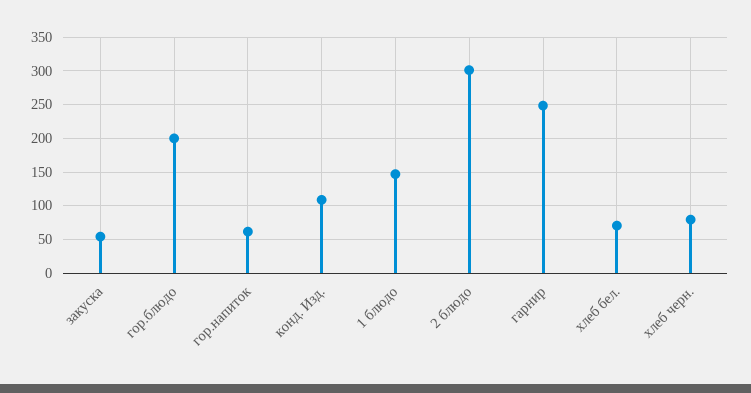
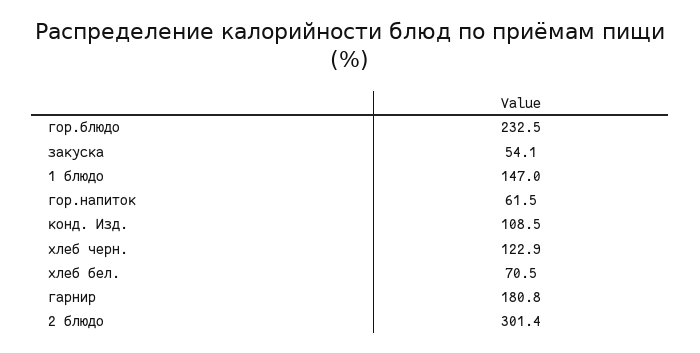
гор.блюдо: 200 -> 232.5
гарнир: 250 -> 180.8
хлеб черн.: 80 -> 122.9

